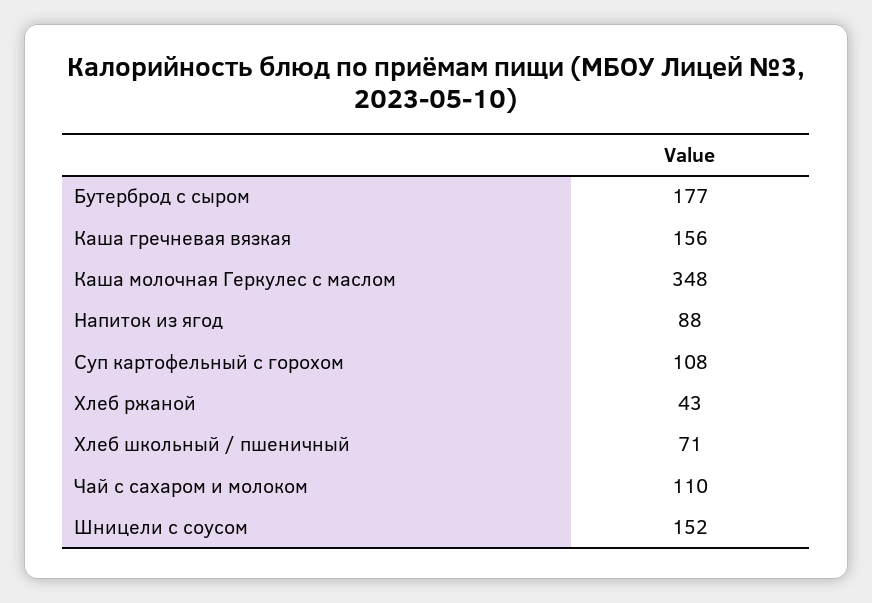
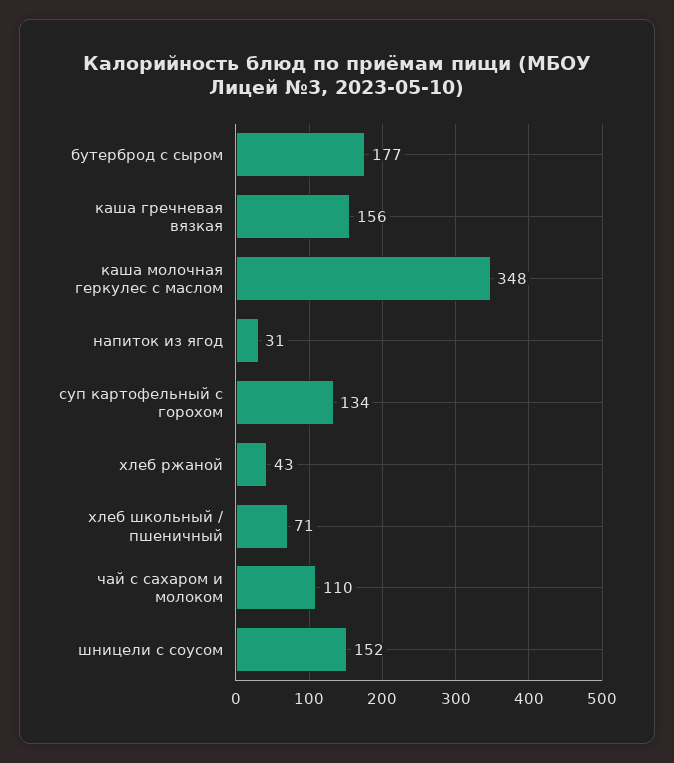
Напиток из ягод: 88 -> 31
Суп картофельный с горохом: 108 -> 134

